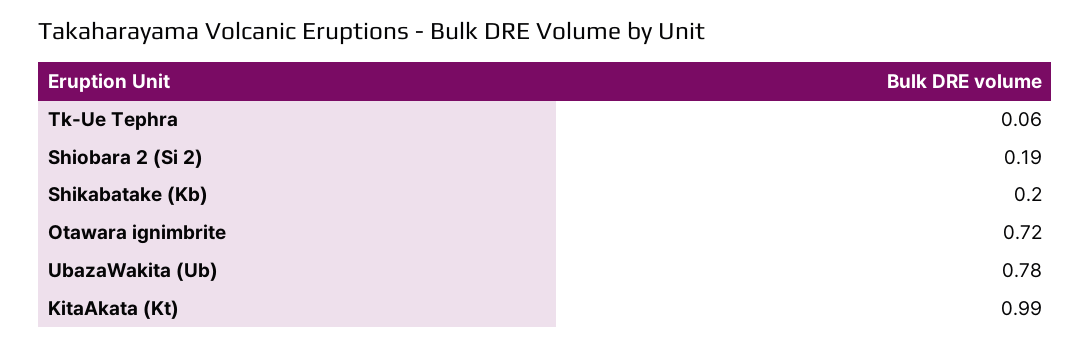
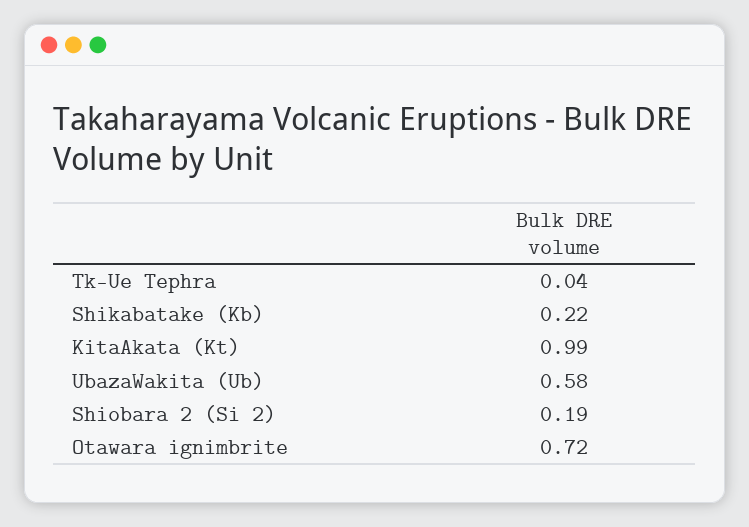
Tk-Ue Tephra: 0.06 -> 0.04
Shikabatake (Kb): 0.2 -> 0.22
UbazaWakita (Ub): 0.78 -> 0.58

